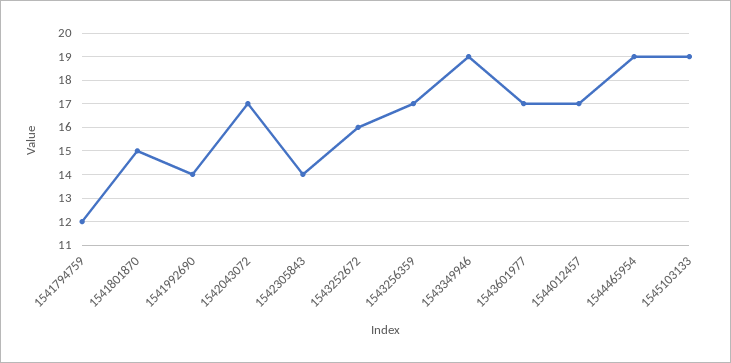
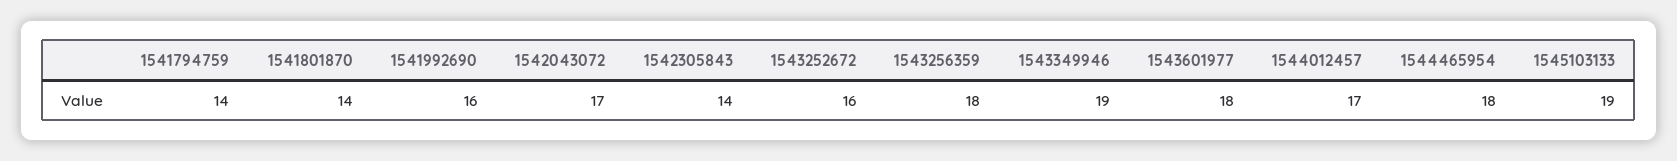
1541794759: 12 -> 14
1541801870: 15 -> 14
1541992690: 14 -> 16
1543256359: 17 -> 18
1543601977: 17 -> 18
1544465954: 19 -> 18

